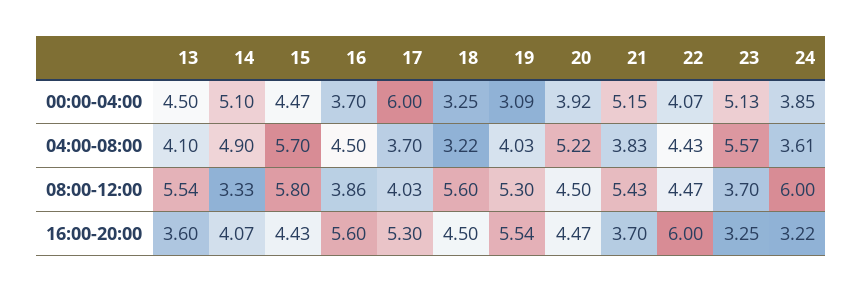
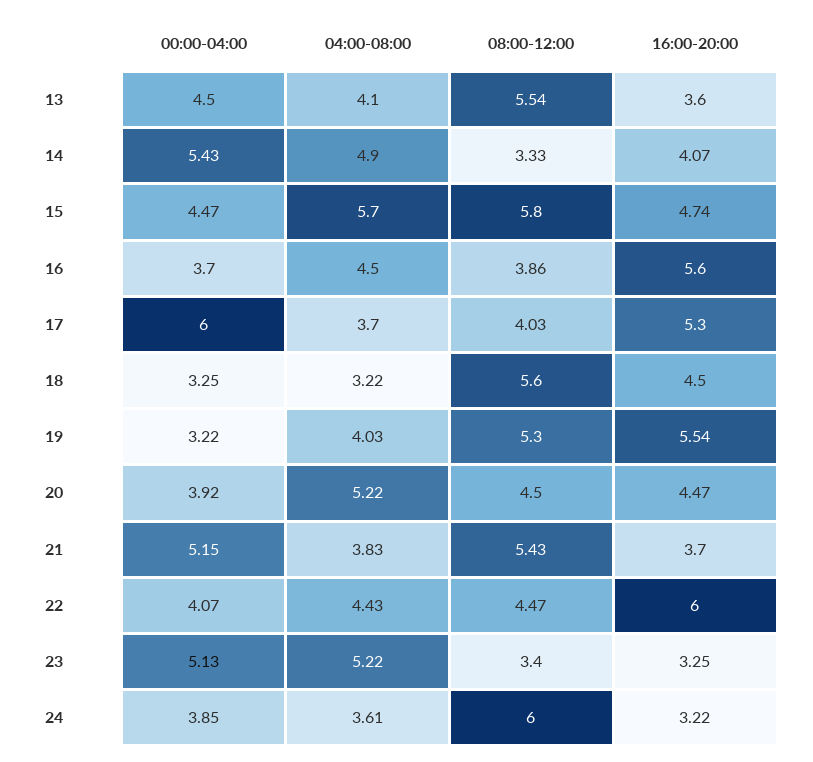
14, 00:00-04:00: 5.1 -> 5.43
19, 00:00-04:00: 3.09 -> 3.22
23, 04:00-08:00: 5.57 -> 5.22
23, 08:00-12:00: 3.7 -> 3.4
15, 16:00-20:00: 4.43 -> 4.74

